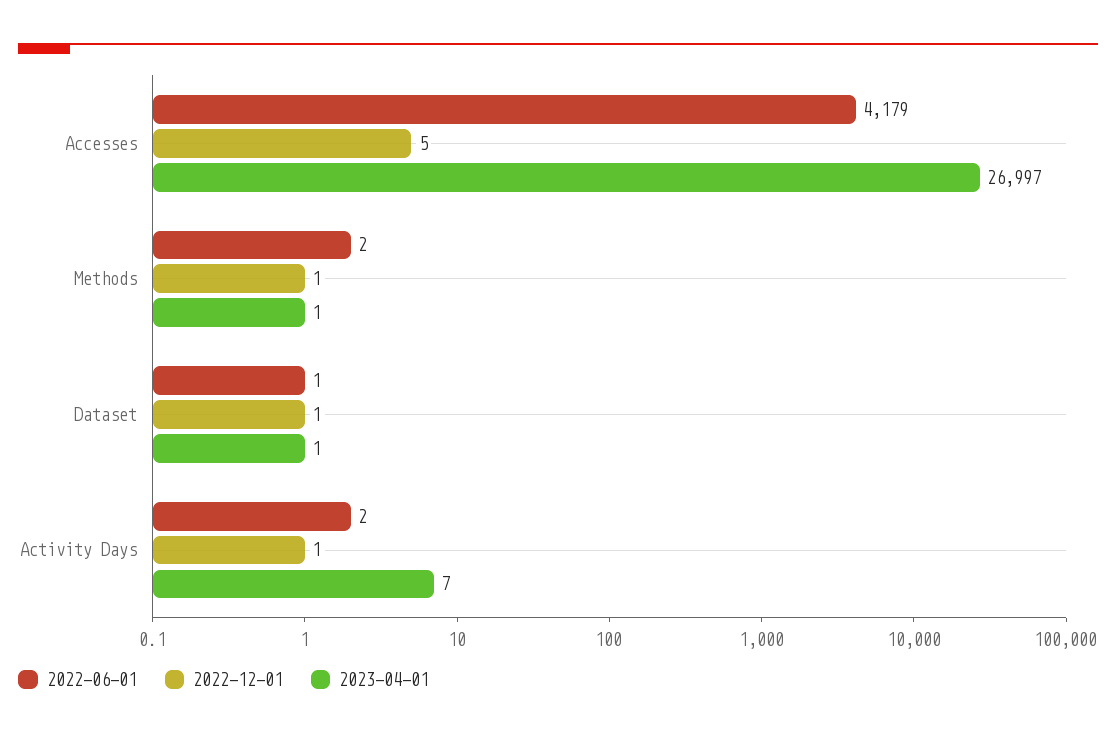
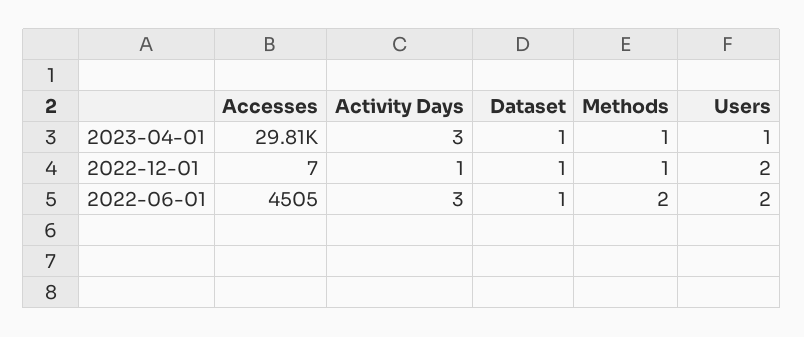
2022-06-01, Accesses: 4179 -> 4505
2022-12-01, Accesses: 5 -> 7
2023-04-01, Accesses: 26997 -> 29810
2022-06-01, Activity Days: 2 -> 3
2023-04-01, Activity Days: 7 -> 3
2023-04-01, Users: none -> 1
2022-12-01, Users: none -> 2
2022-06-01, Users: none -> 2

